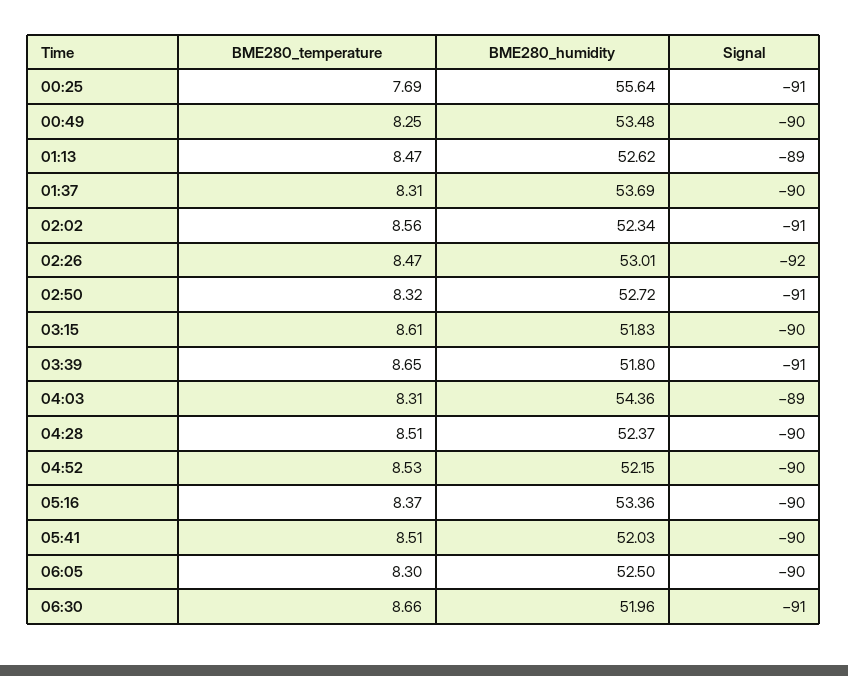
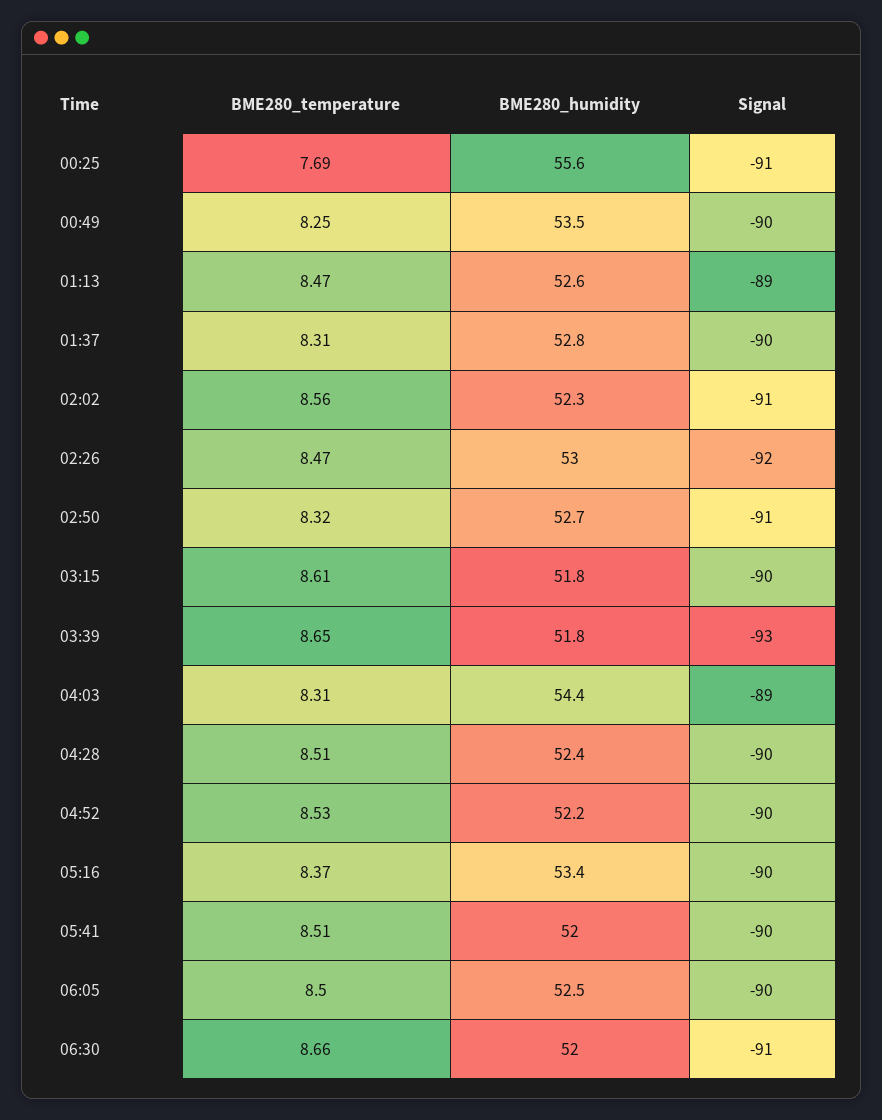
BME280_humidity, 01:37: 53.69 -> 52.8
Signal, 03:39: -91 -> -93
BME280_temperature, 06:05: 8.3 -> 8.5

